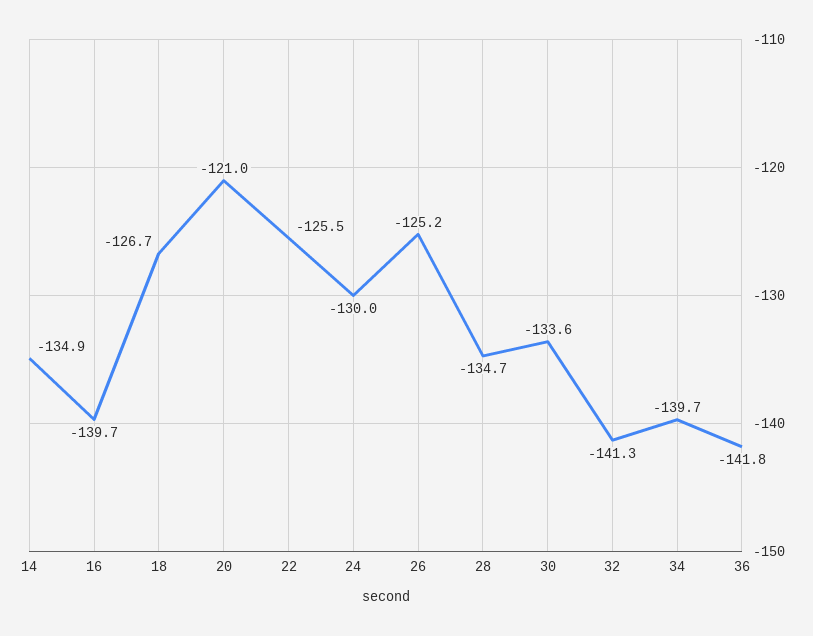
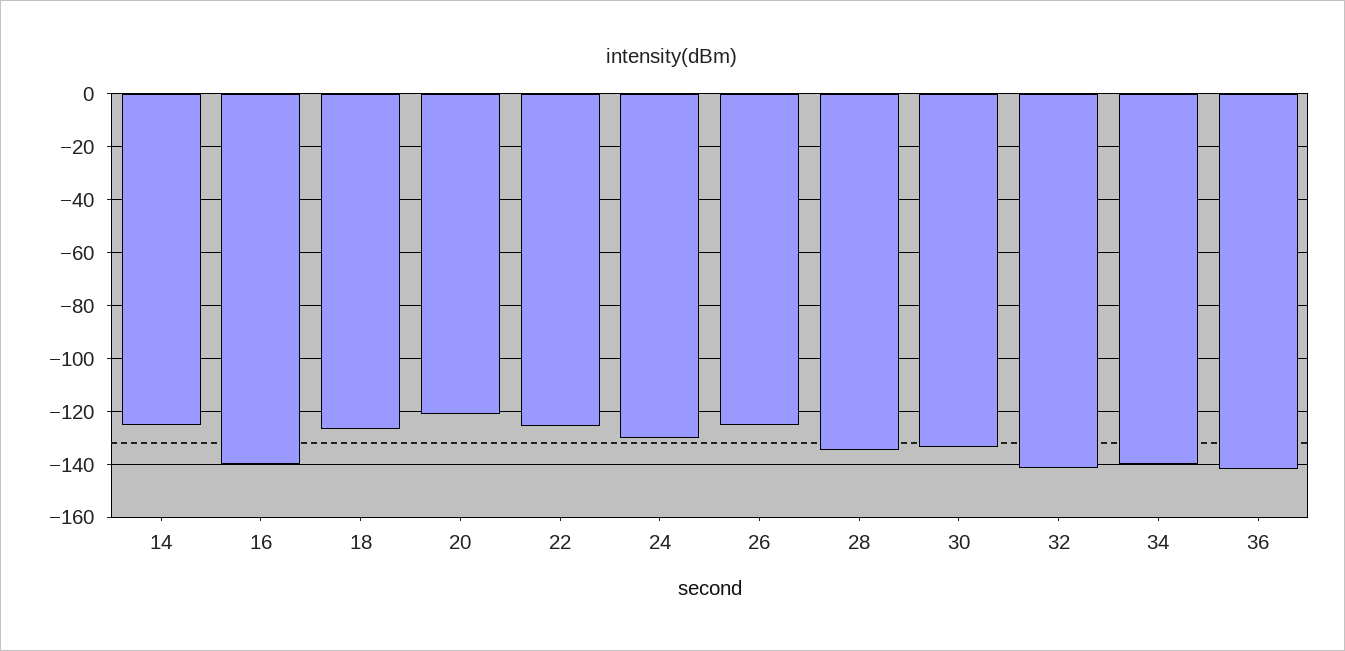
14: -134.9 -> -125

